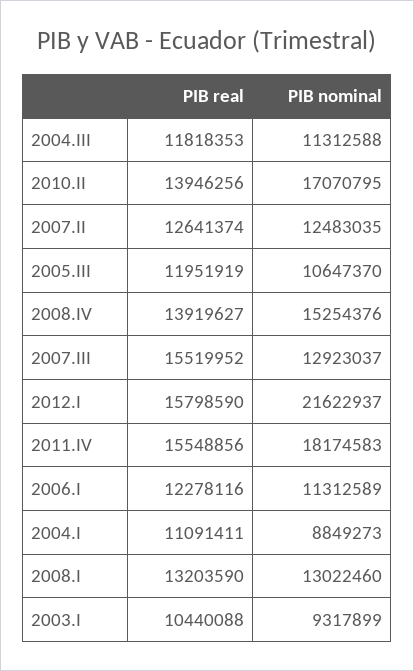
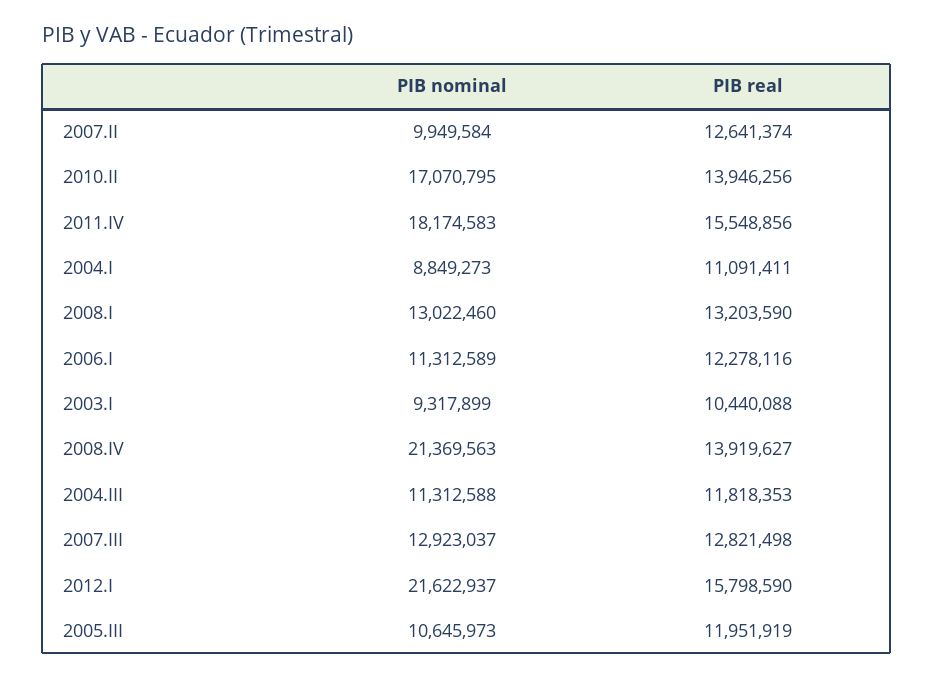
PIB nominal, 2007.II: 12483035 -> 9949584
PIB nominal, 2005.III: 10647370 -> 10645973
PIB nominal, 2008.IV: 15254376 -> 21369563
PIB real, 2007.III: 15519952 -> 12821498

